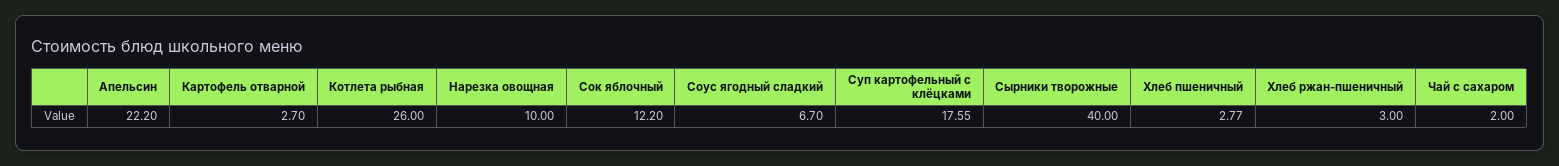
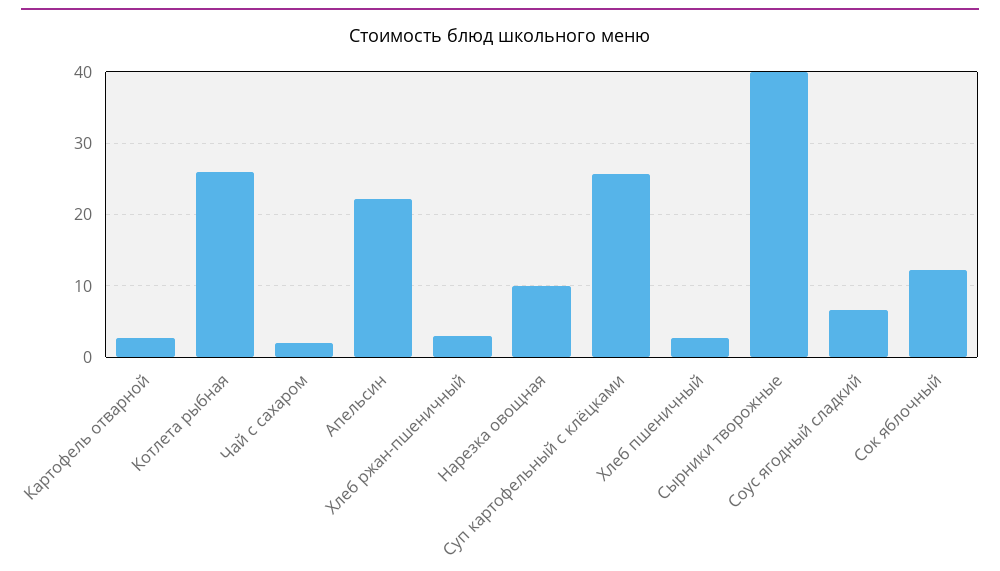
Суп картофельный с клёцками: 17.55 -> 26

